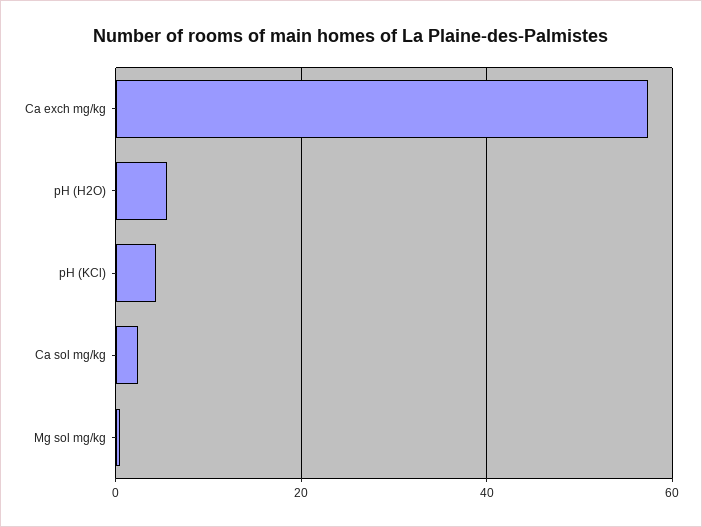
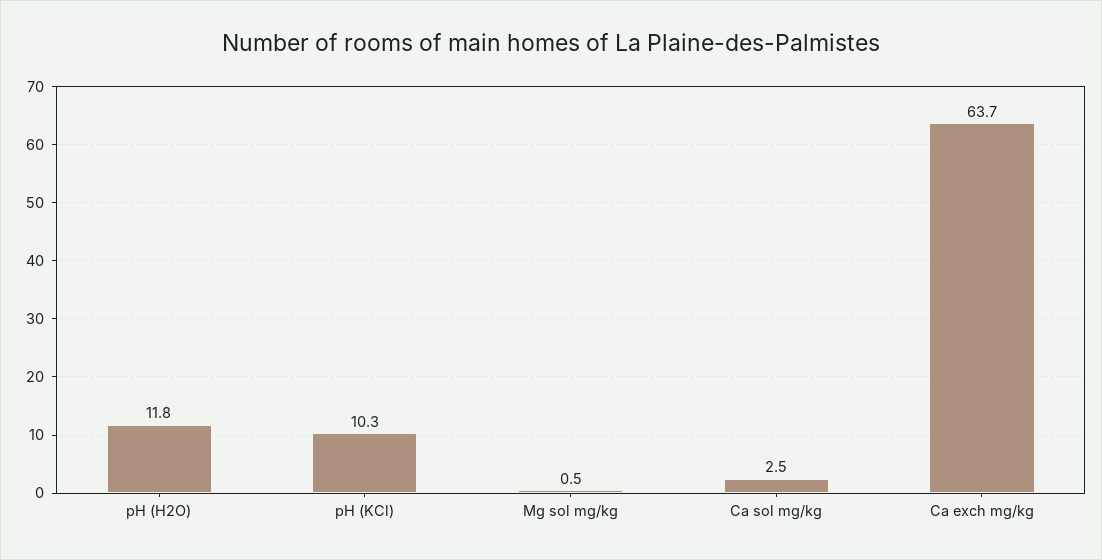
Ca exch mg/kg: 58 -> 63.7
pH (H2O): 6 -> 11.8
pH (KCl): 4 -> 10.3

